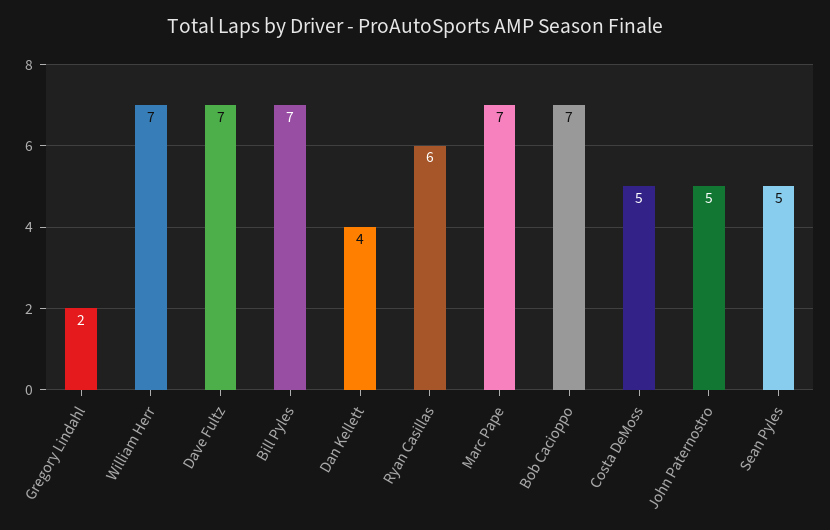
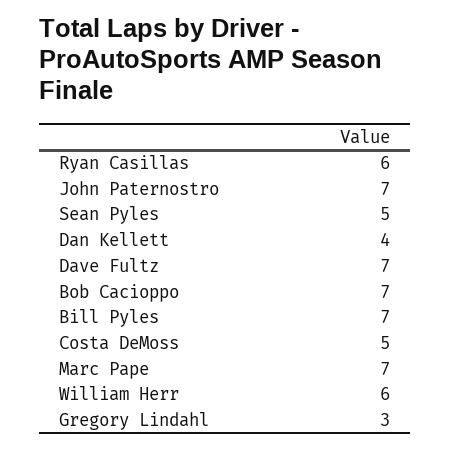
Gregory Lindahl: 2 -> 3
William Herr: 7 -> 6
John Paternostro: 5 -> 7

